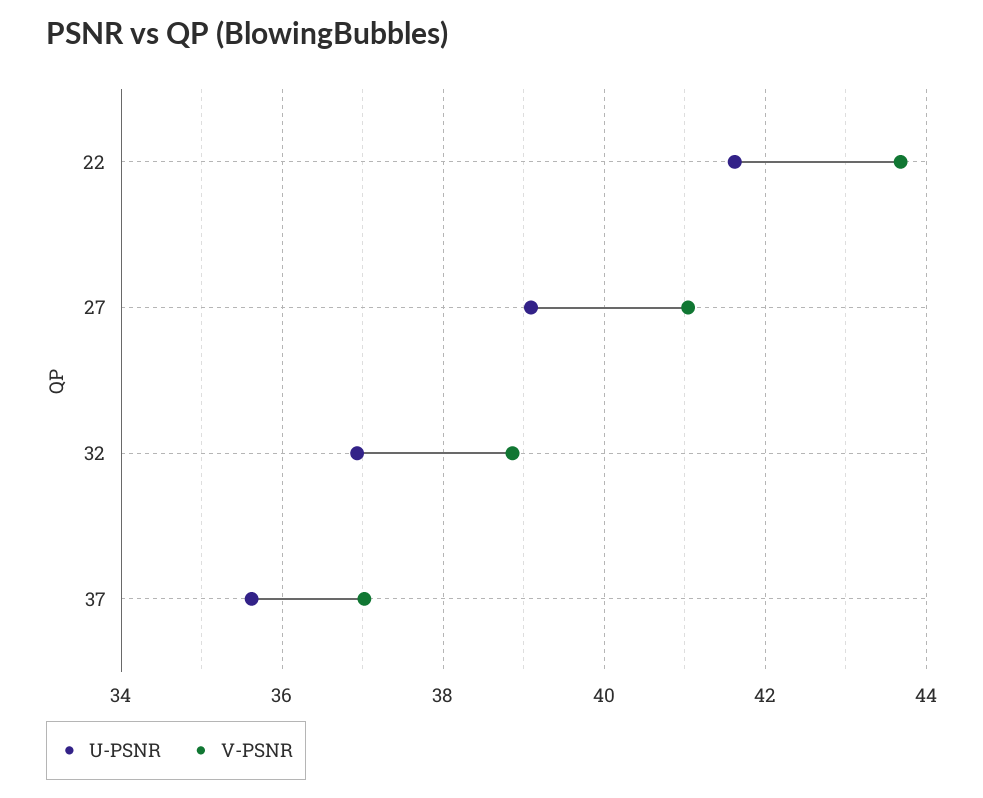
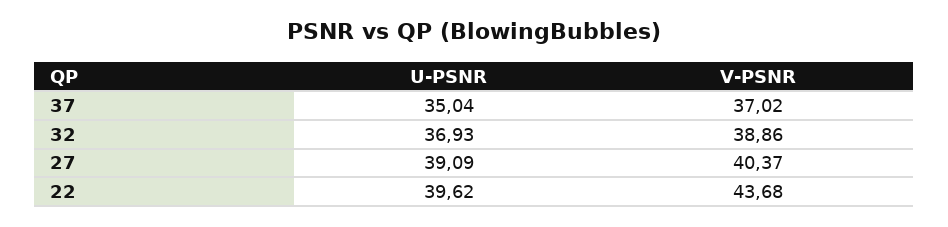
U-PSNR, 22: 41.6 -> 39.62
V-PSNR, 27: 41 -> 40.37
U-PSNR, 37: 35.6 -> 35.04

